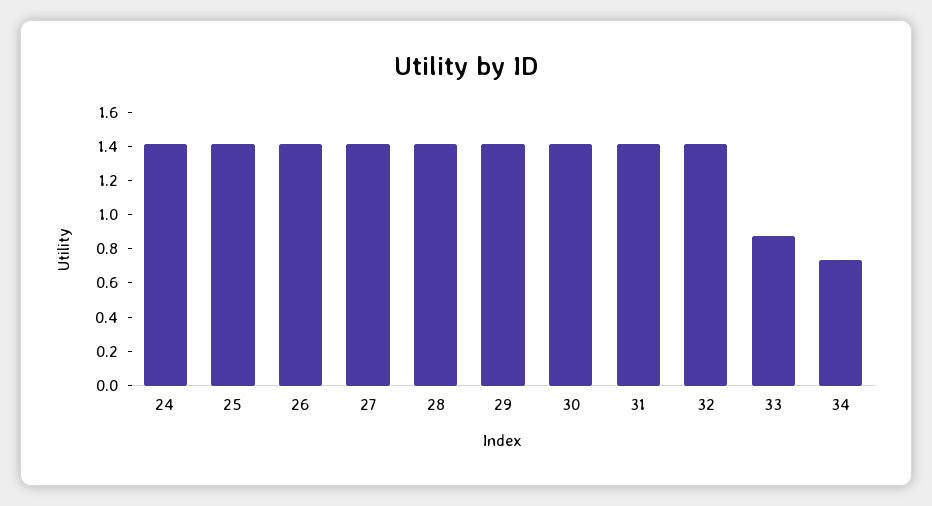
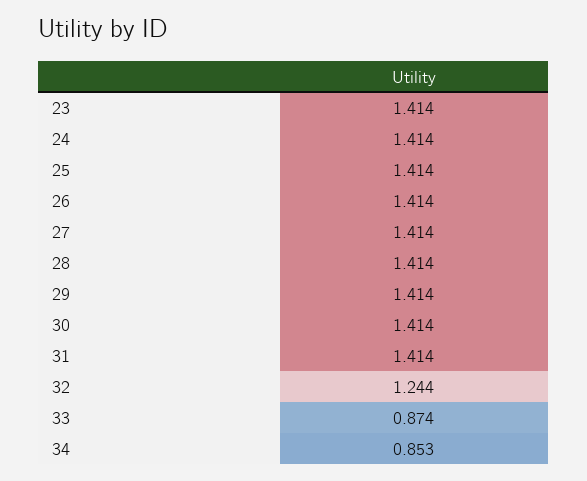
32: 1.4 -> 1.244
34: 0.75 -> 0.853
23: none -> 1.414

